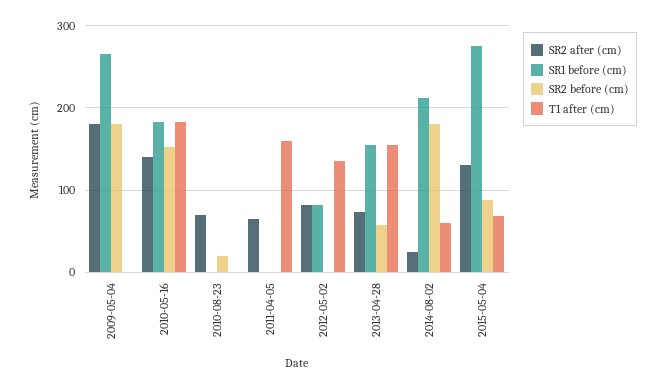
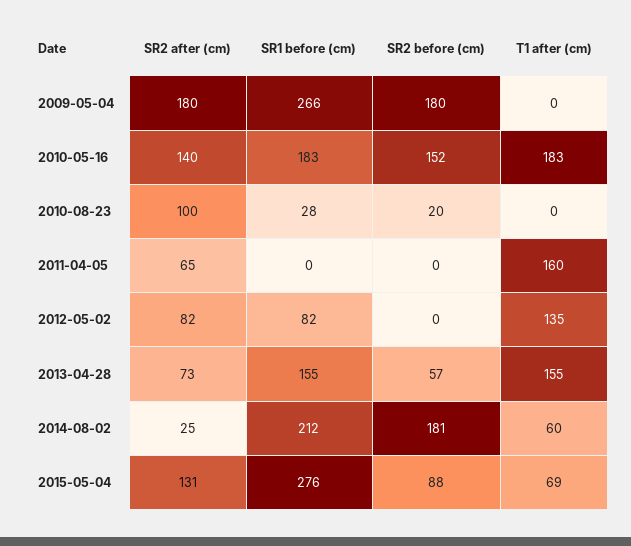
SR2 after (cm), 2010-08-23: 70 -> 100
SR1 before (cm), 2010-08-23: 0 -> 28

